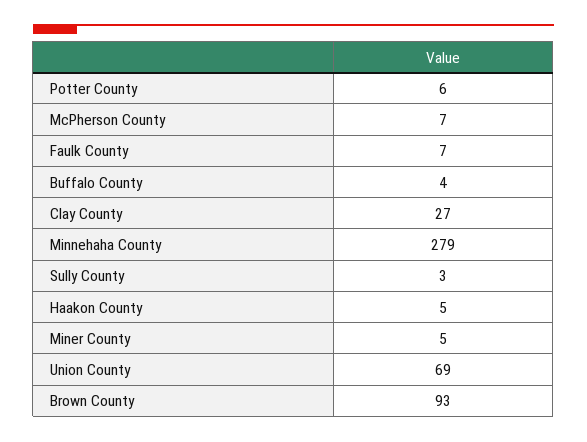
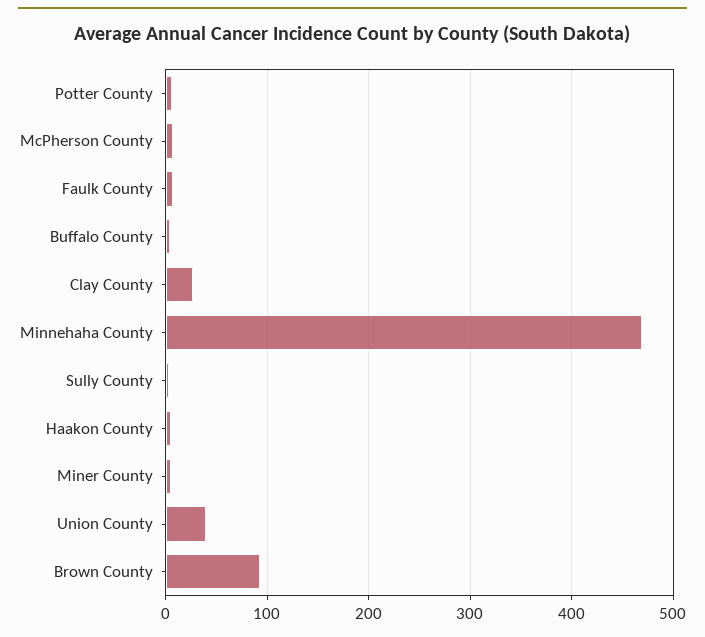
Minnehaha County: 279 -> 470
Union County: 69 -> 40

